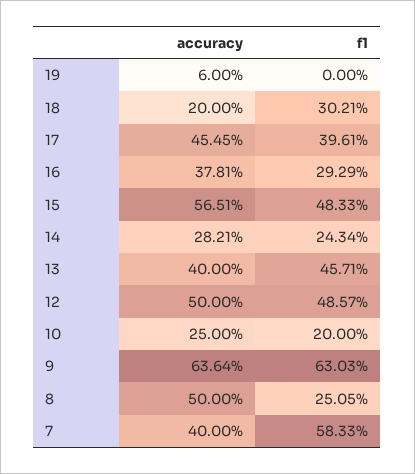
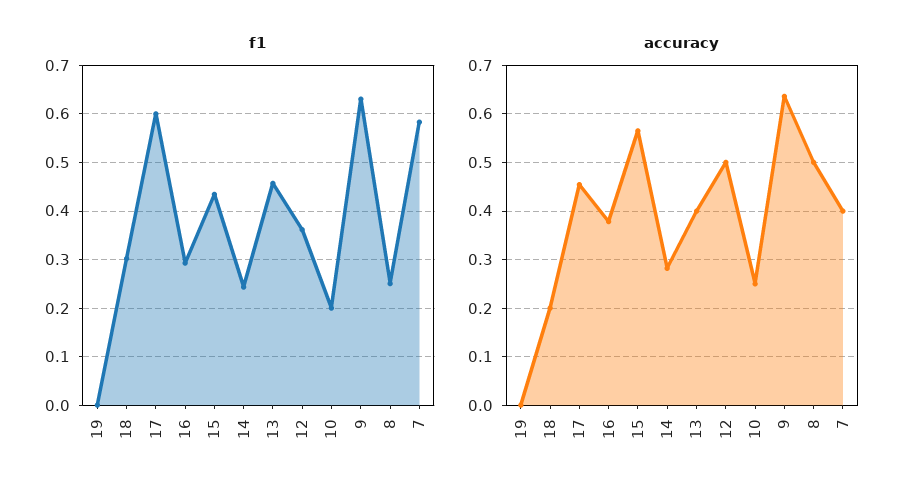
accuracy, 19: 0.06 -> 0
f1, 17: 0.3961 -> 0.6
f1, 15: 0.4833 -> 0.44
f1, 12: 0.4857 -> 0.36

